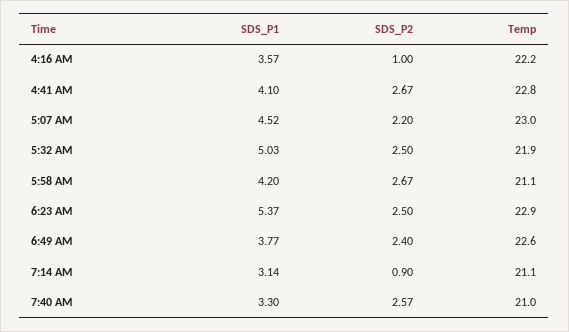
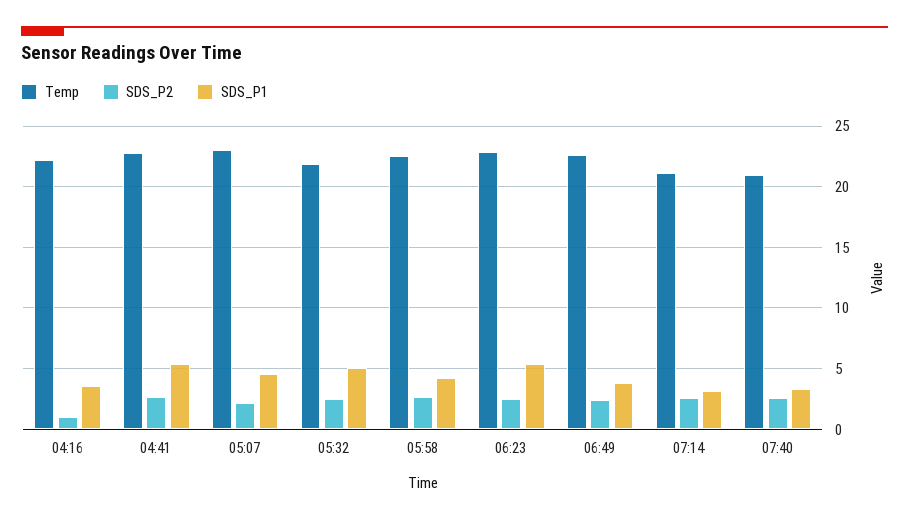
SDS_P1, 4:41 AM: 4.1 -> 5.5
Temp, 5:58 AM: 21.1 -> 22.5
SDS_P2, 7:14 AM: 0.9 -> 2.5

